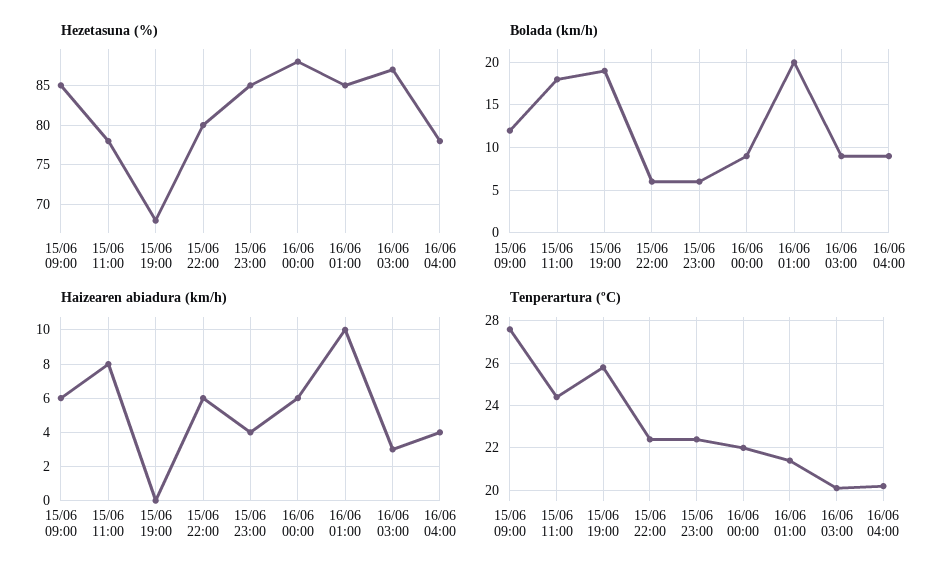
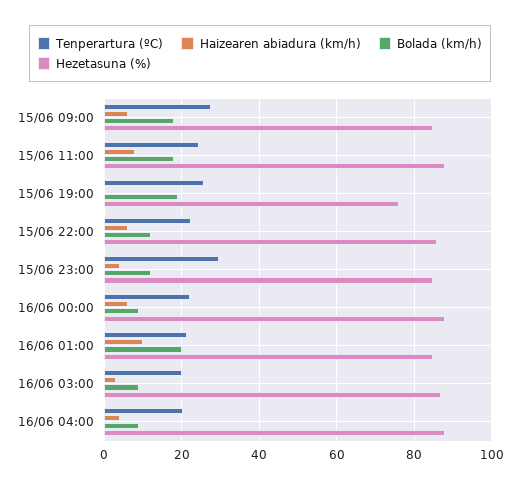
Hezetasuna (%), 15/06 11:00: 78 -> 88
Hezetasuna (%), 15/06 19:00: 68 -> 76
Hezetasuna (%), 15/06 22:00: 80 -> 86
Hezetasuna (%), 16/06 04:00: 78 -> 88
Bolada (km/h), 15/06 09:00: 12 -> 18
Bolada (km/h), 15/06 22:00: 6 -> 12
Bolada (km/h), 15/06 23:00: 6 -> 12
Tenperartura (ºC), 15/06 23:00: 22.5 -> 30

